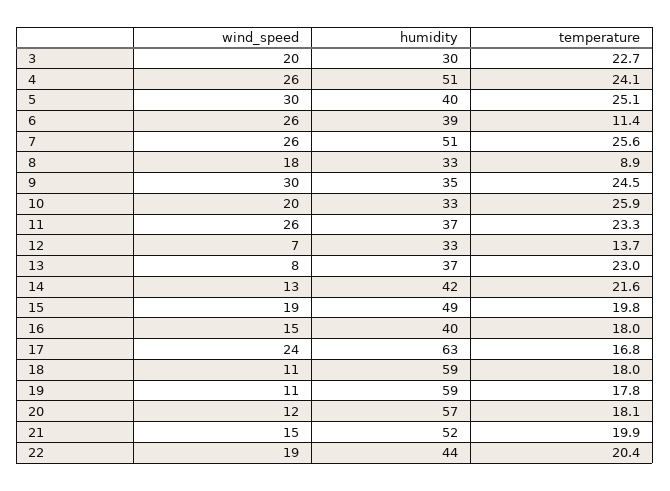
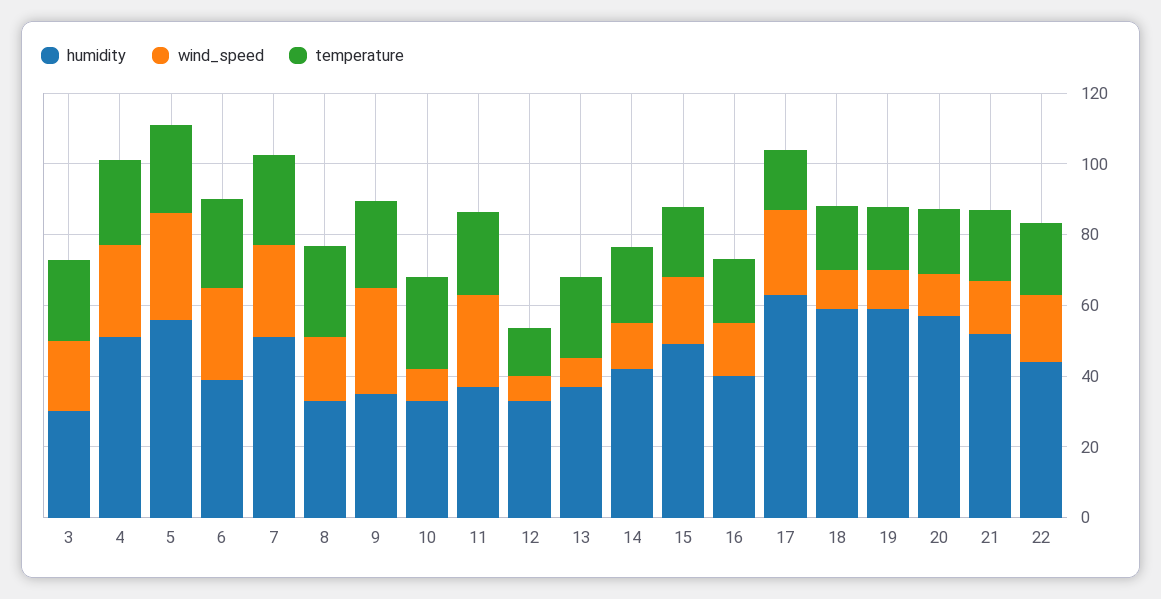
humidity, 5: 40 -> 55
temperature, 6: 11.4 -> 25
temperature, 8: 8.9 -> 25
wind_speed, 10: 20 -> 10

